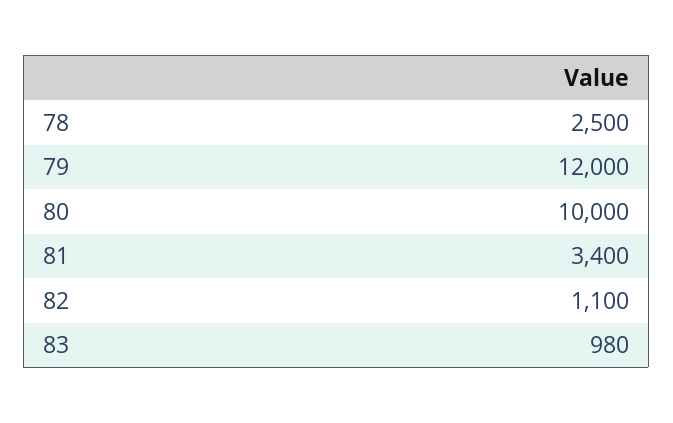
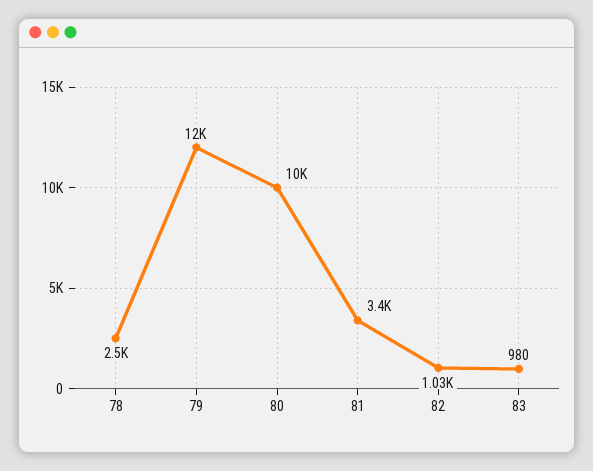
82: 1100 -> 1030

